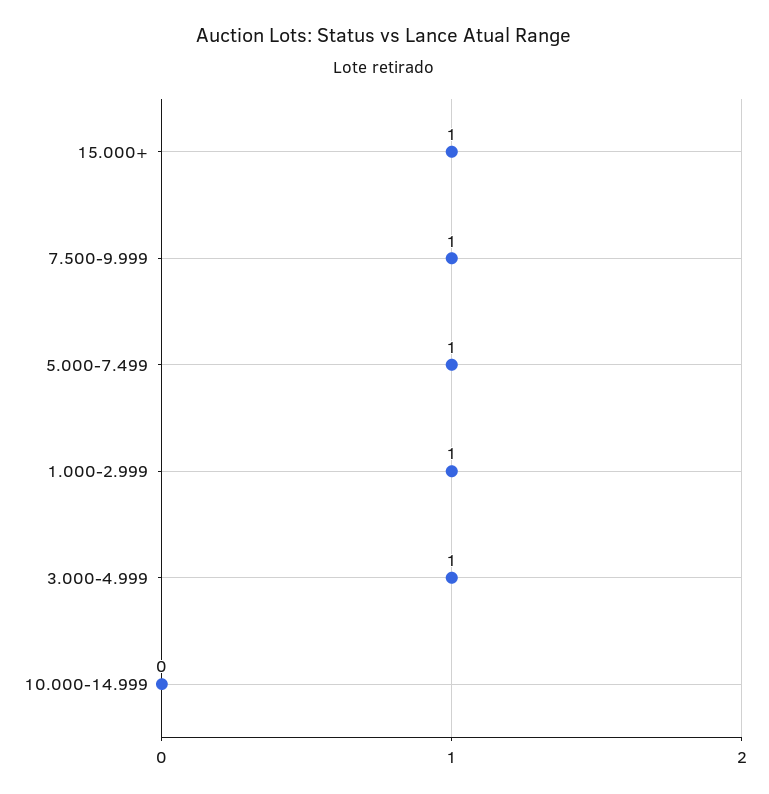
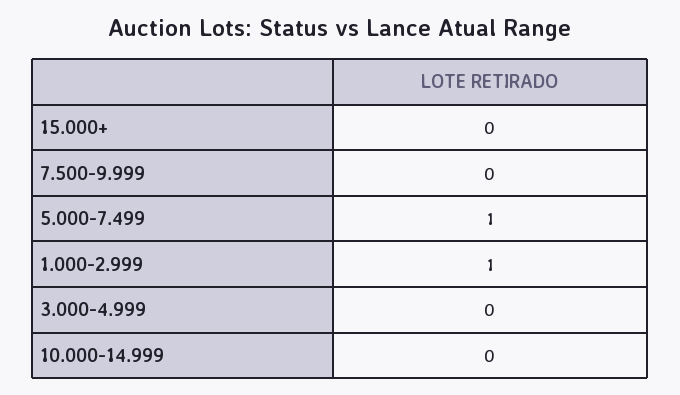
15.000+: 1 -> 0
7.500-9.999: 1 -> 0
3.000-4.999: 1 -> 0

